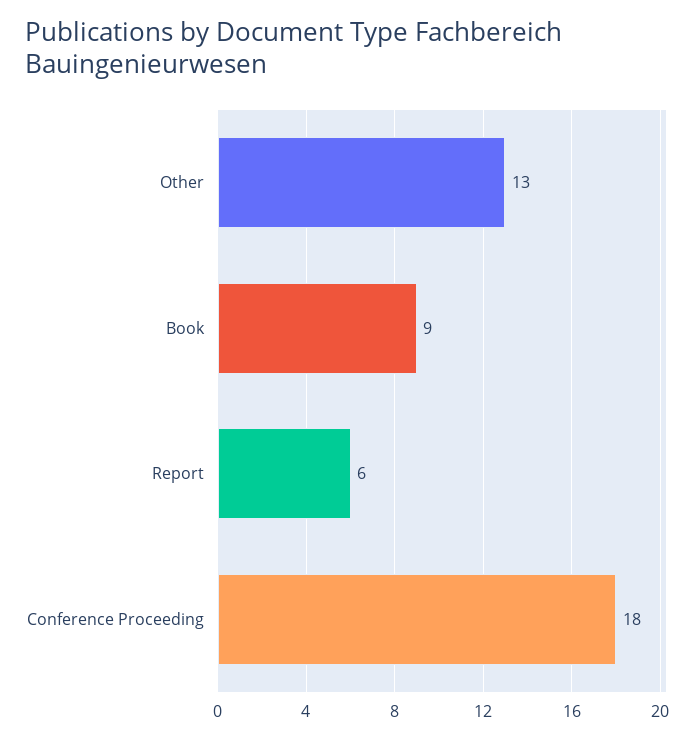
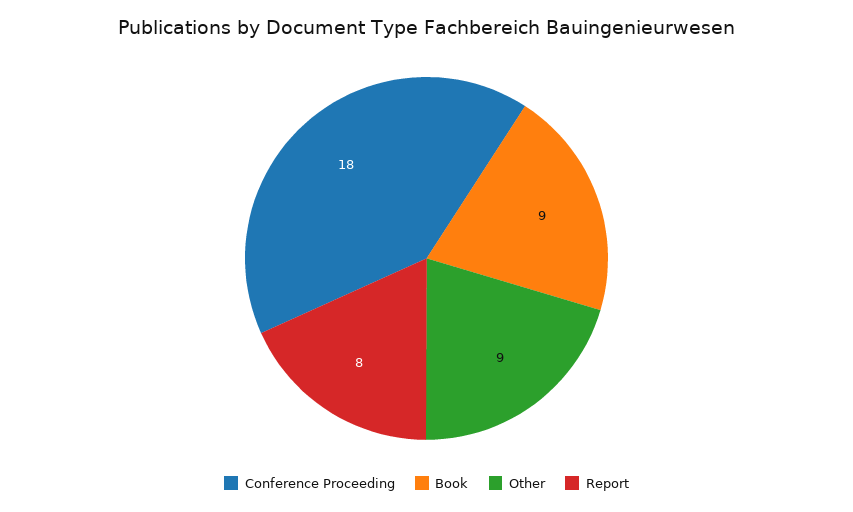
Other: 13 -> 9
Report: 6 -> 8

